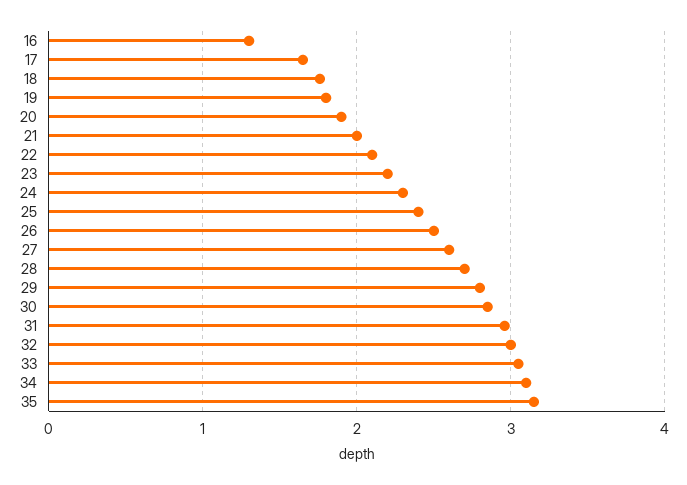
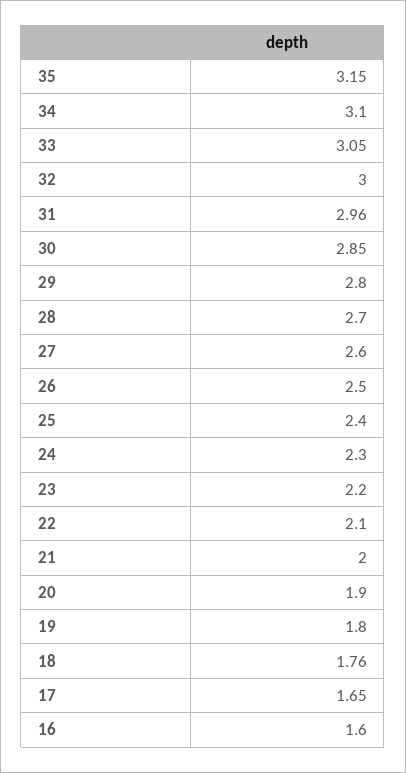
16: 1.3 -> 1.6

